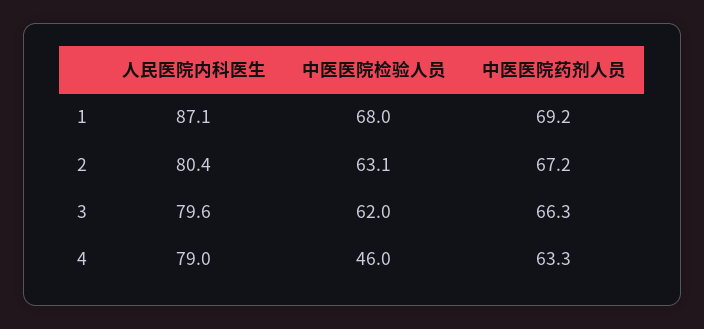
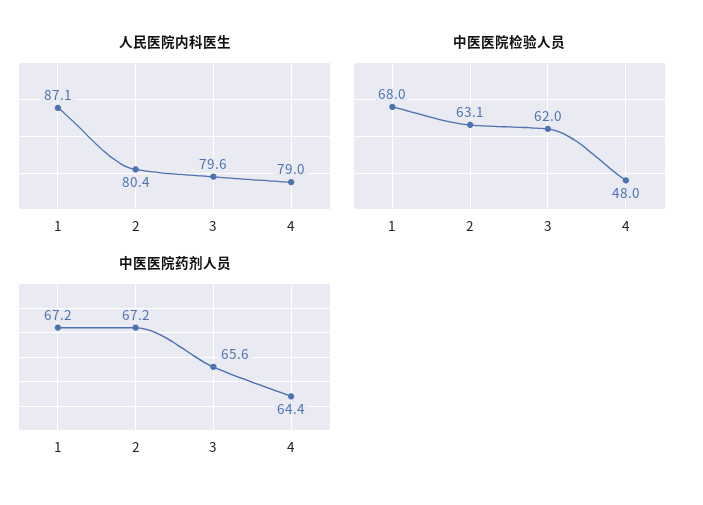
中医医院药剂人员, 1: 69.2 -> 67.2
中医医院药剂人员, 3: 66.3 -> 65.6
中医医院检验人员, 4: 46 -> 48
中医医院药剂人员, 4: 63.3 -> 64.4

